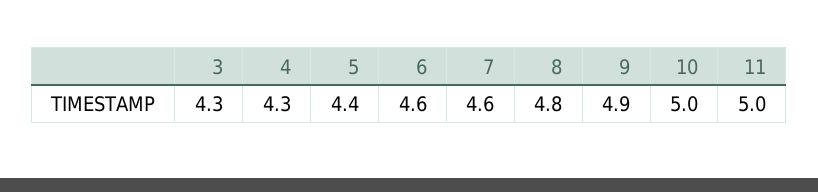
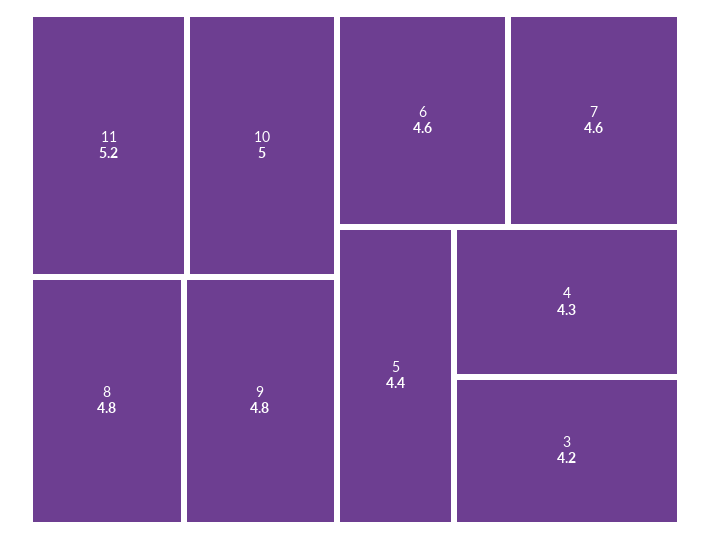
3: 4.3 -> 4.2
9: 4.9 -> 4.8
11: 5 -> 5.2

